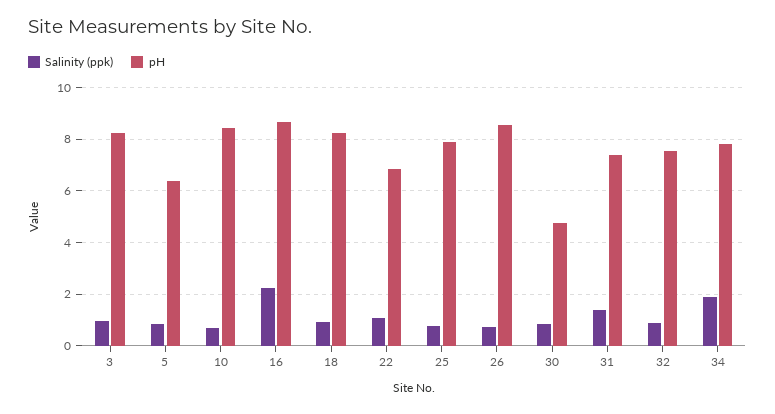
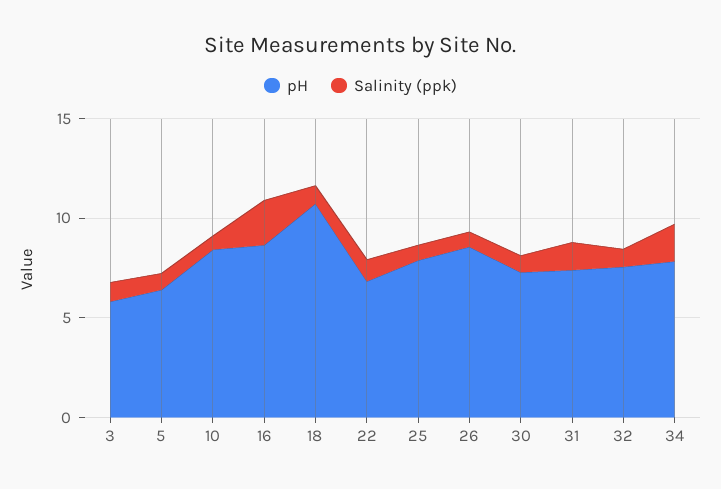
pH, 3: 8.25 -> 6
pH, 18: 8.25 -> 11
pH, 30: 4.75 -> 7

